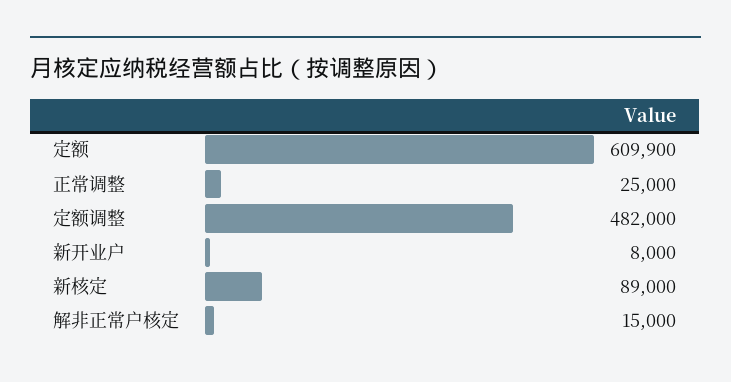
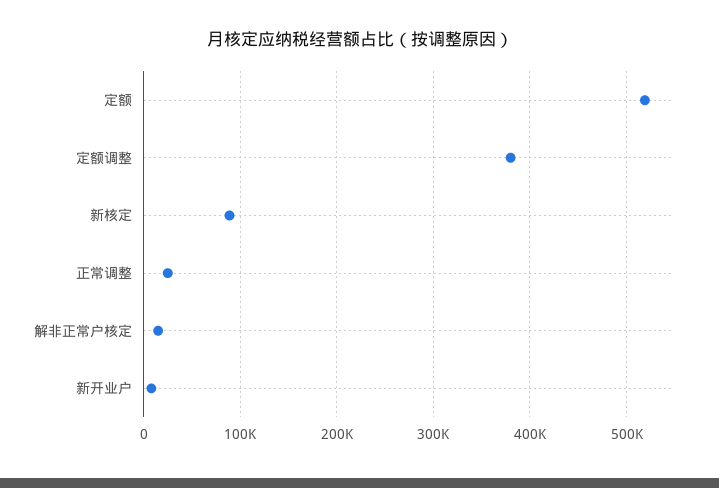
定额: 609900 -> 520000
定额调整: 482000 -> 380000

